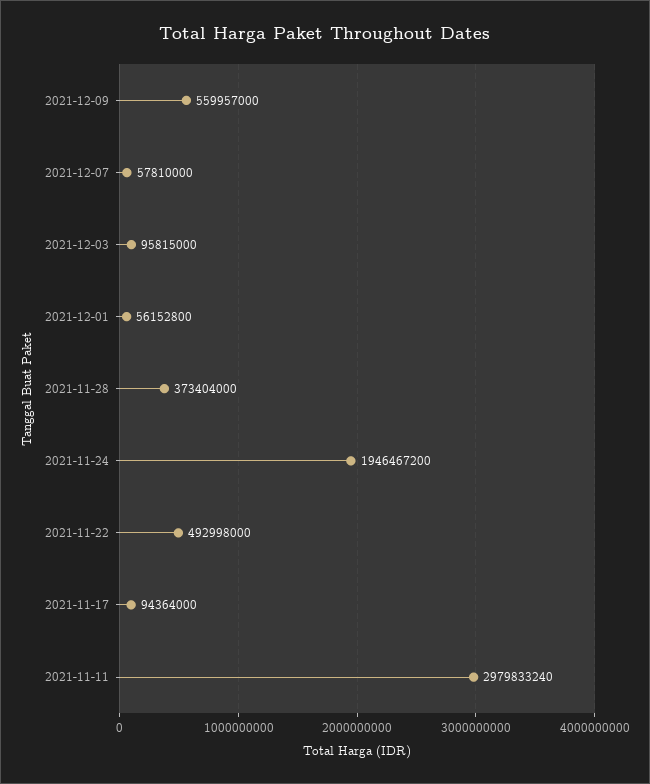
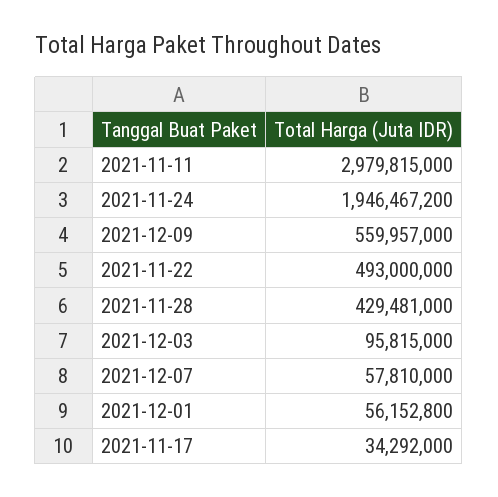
2021-11-28: 373404000 -> 429481000
2021-11-22: 492998000 -> 493000000
2021-11-17: 94364000 -> 34292000
2021-11-11: 2979833240 -> 2979815000

